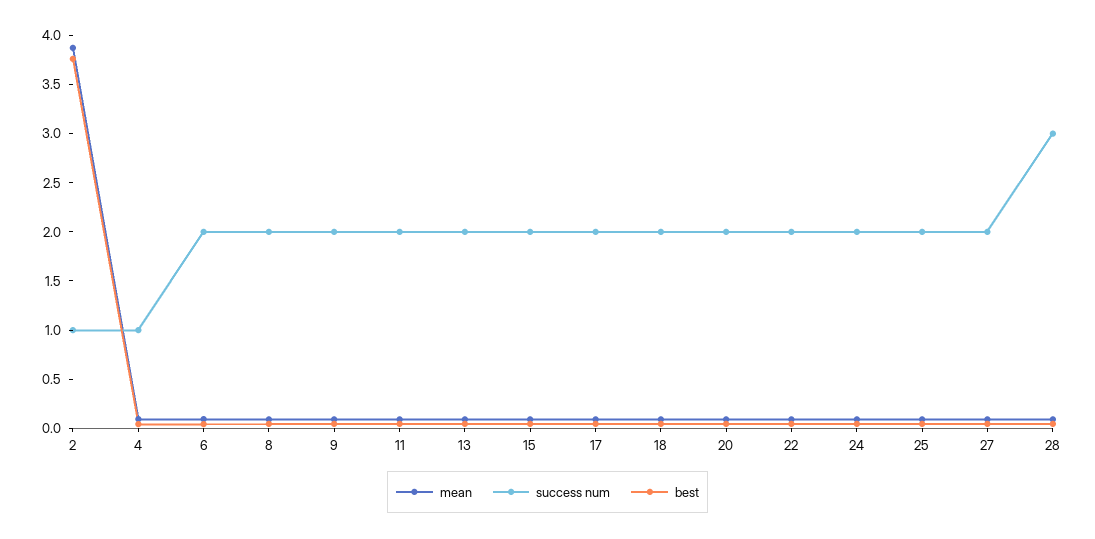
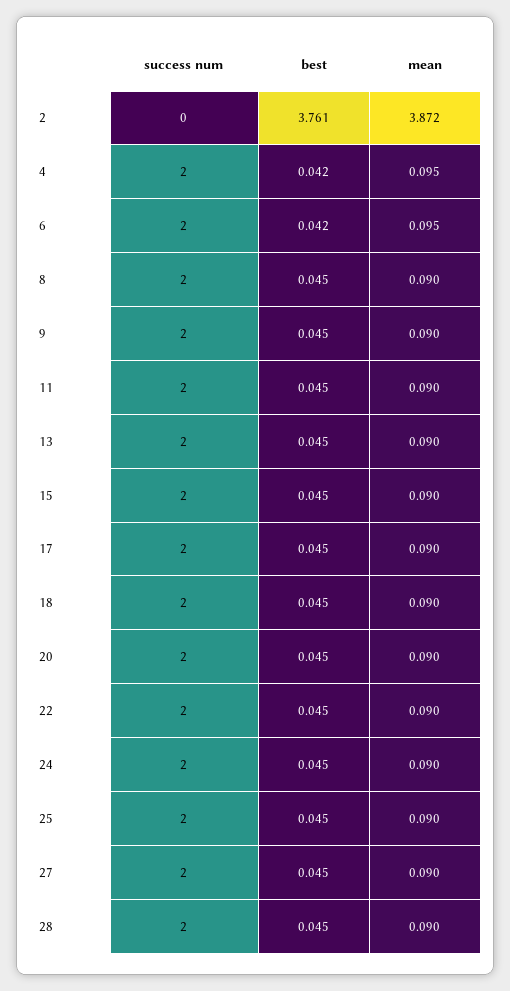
success num, 2: 1 -> 0
success num, 4: 1 -> 2
success num, 28: 3 -> 2

